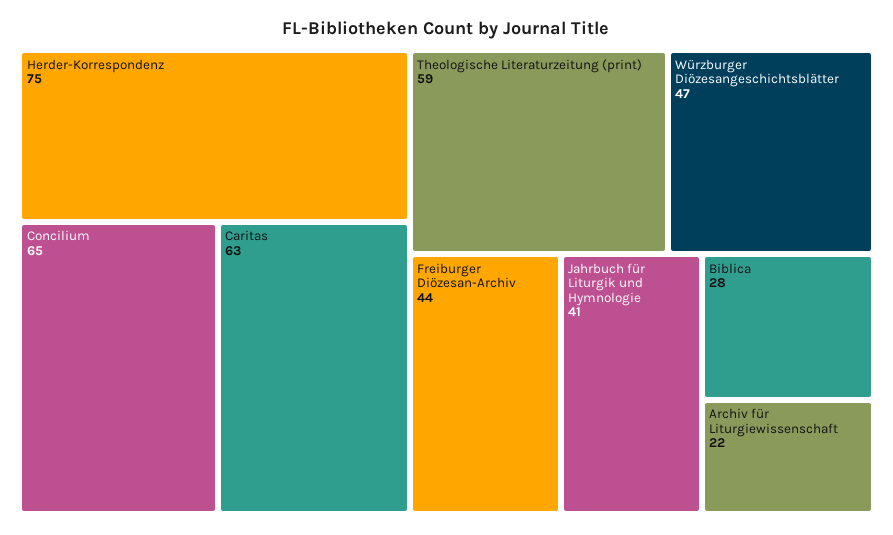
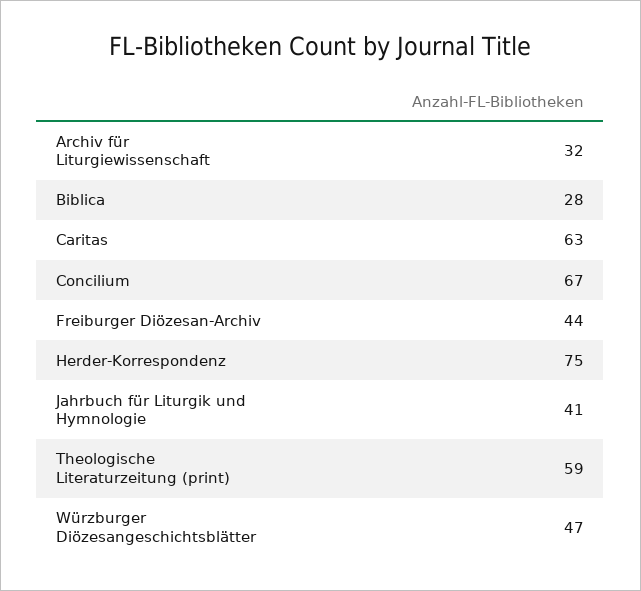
Concilium: 65 -> 67
Archiv für Liturgiewissenschaft: 22 -> 32

